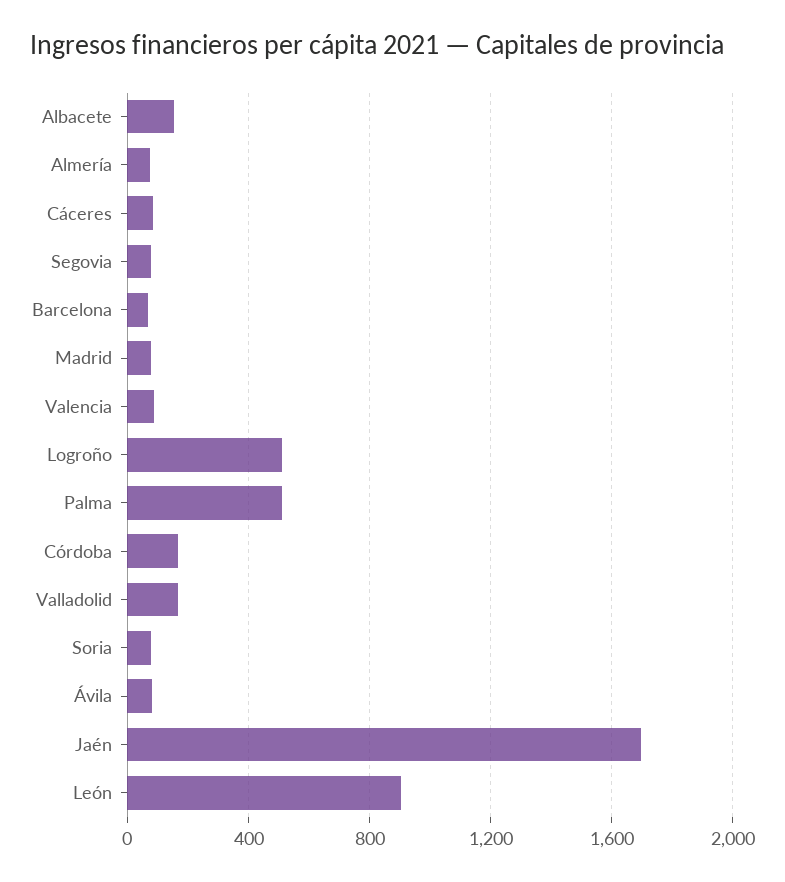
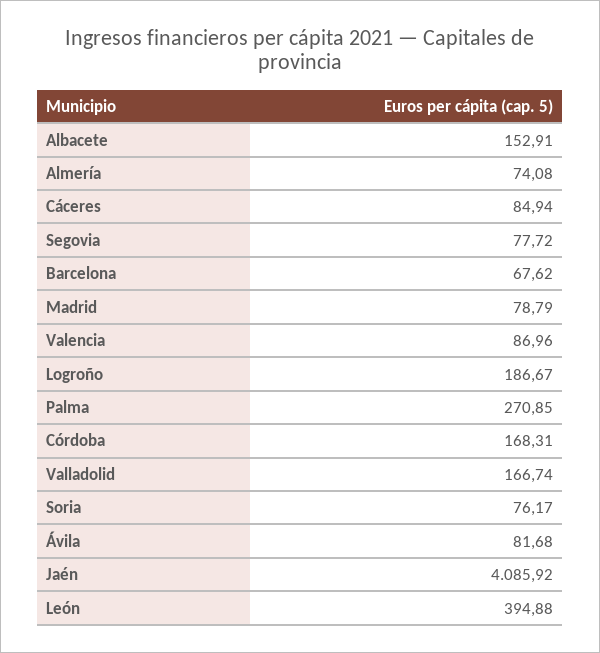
Logroño: 500 -> 186.67
Palma: 500 -> 270.85
Jaén: 1700 -> 4085.92
León: 900 -> 394.88

